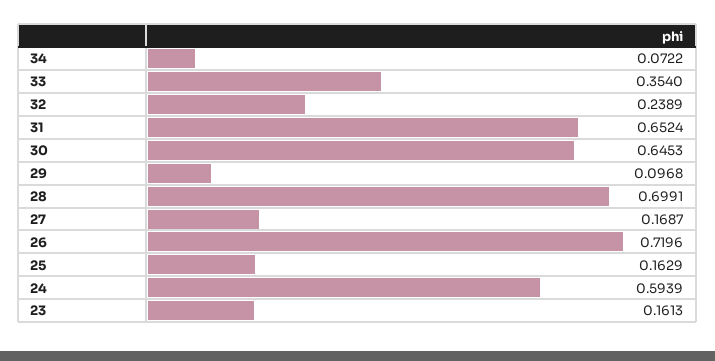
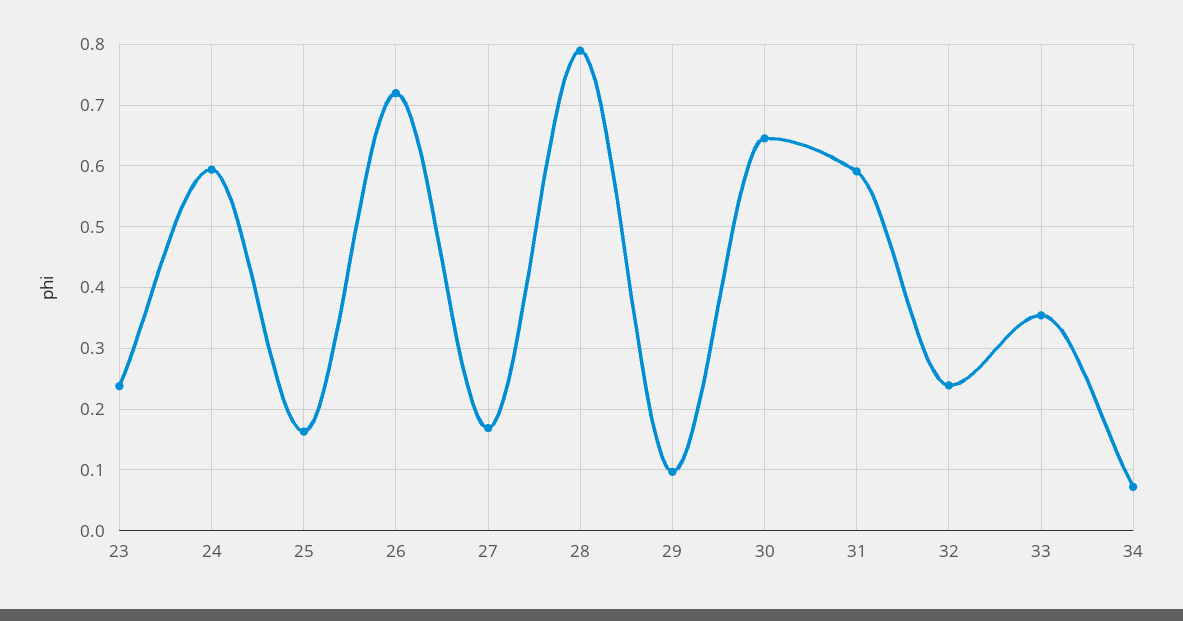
31: 0.6524 -> 0.59
28: 0.6991 -> 0.79
23: 0.1613 -> 0.24

